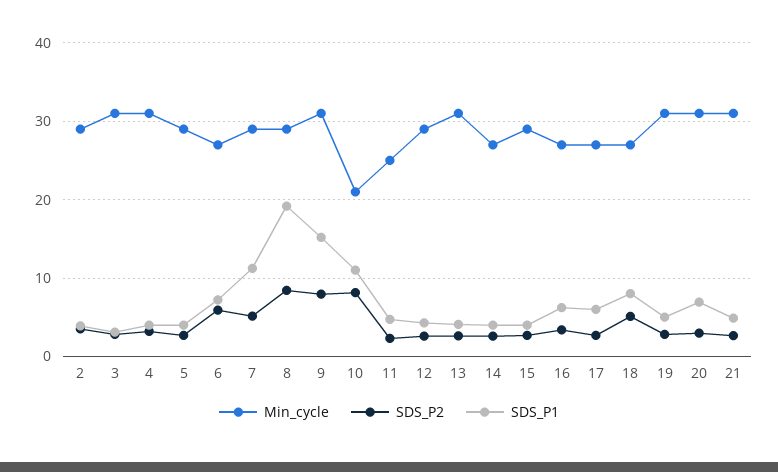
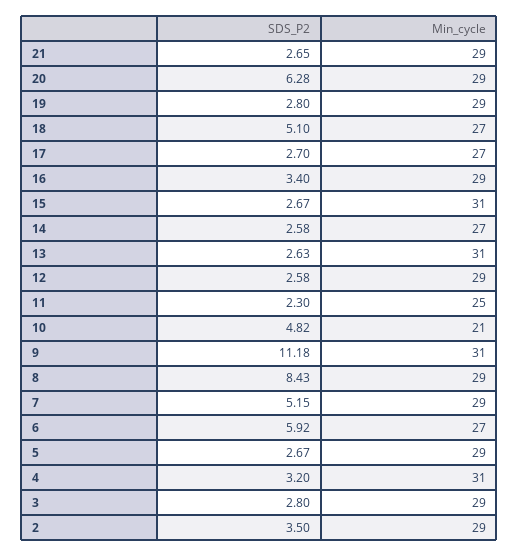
SDS_P1, 2: 4 -> none
Min_cycle, 3: 31 -> 29
SDS_P1, 3: 3 -> none
SDS_P1, 4: 4 -> none
SDS_P1, 5: 4 -> none
SDS_P1, 6: 7 -> none
SDS_P1, 7: 11 -> none
SDS_P1, 8: 19 -> none
SDS_P2, 9: 8 -> 11.18
SDS_P1, 9: 15 -> none
SDS_P2, 10: 8 -> 4.82
SDS_P1, 10: 11 -> none
SDS_P1, 11: 5 -> none
SDS_P1, 12: 4 -> none
SDS_P1, 13: 4 -> none
SDS_P1, 14: 4 -> none
Min_cycle, 15: 29 -> 31
SDS_P1, 15: 4 -> none
Min_cycle, 16: 27 -> 29
SDS_P1, 16: 6 -> none
SDS_P1, 17: 6 -> none
SDS_P1, 18: 8 -> none
Min_cycle, 19: 31 -> 29
SDS_P1, 19: 5 -> none
Min_cycle, 20: 31 -> 29
SDS_P2, 20: 3 -> 6.28
SDS_P1, 20: 7 -> none
Min_cycle, 21: 31 -> 29
SDS_P1, 21: 5 -> none

